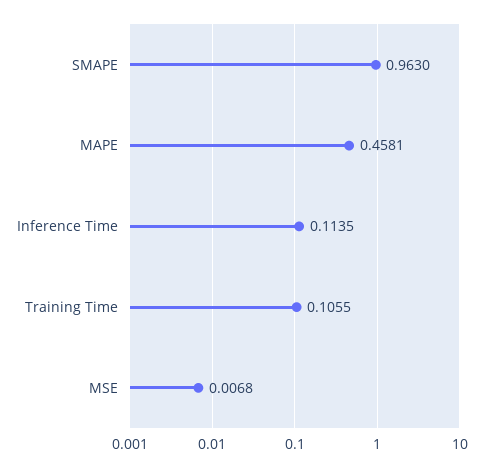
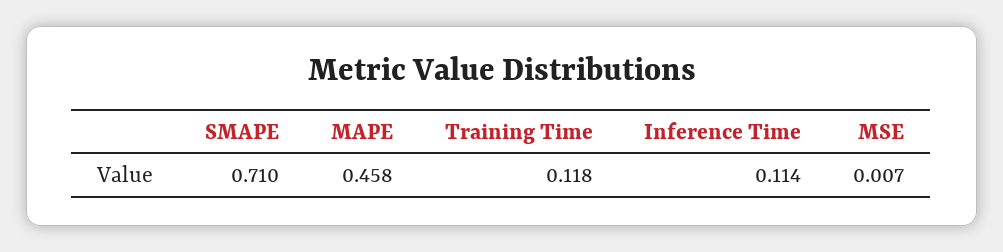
SMAPE: 0.963 -> 0.71
Training Time: 0.1055 -> 0.118

